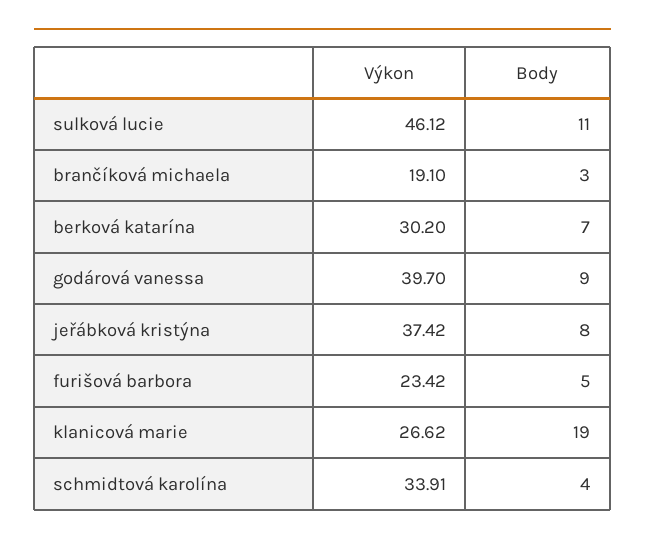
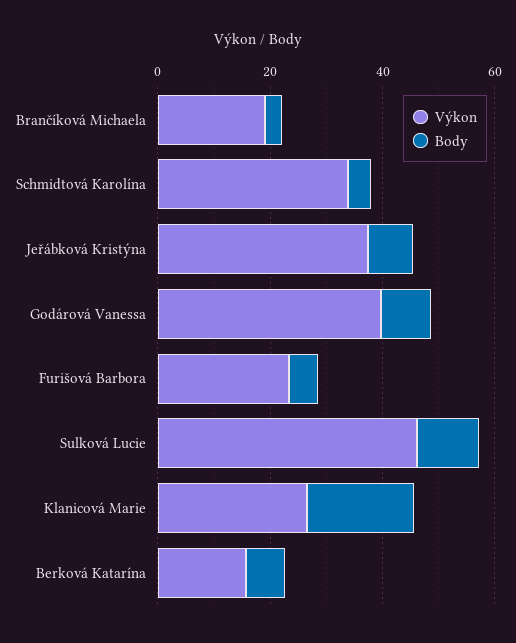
Výkon, berková katarína: 30.2 -> 15

